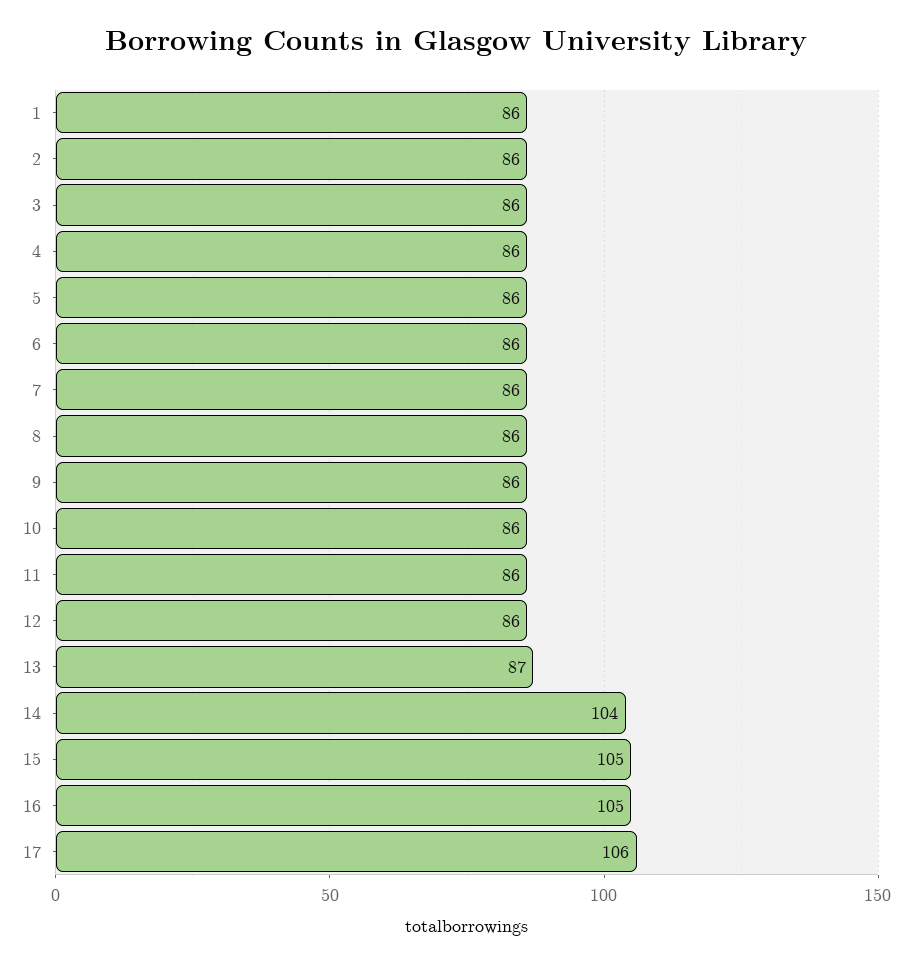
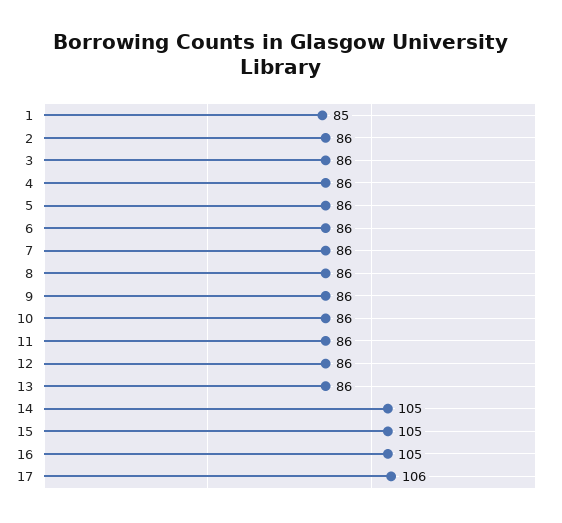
1: 86 -> 85
13: 87 -> 86
14: 104 -> 105

